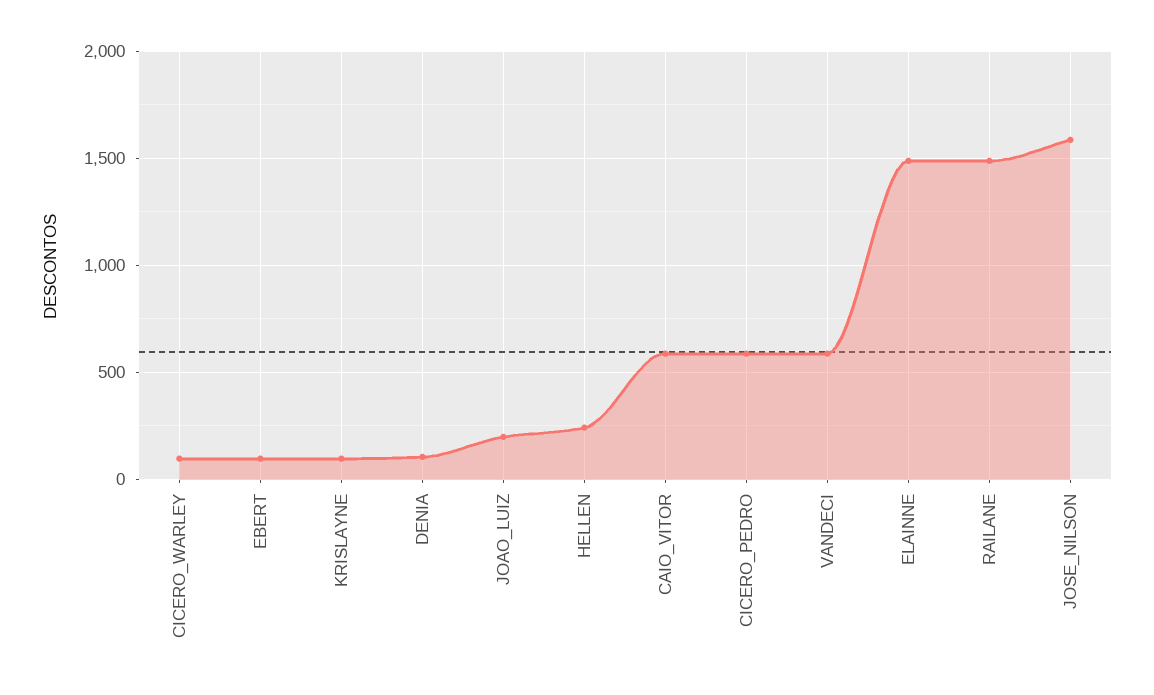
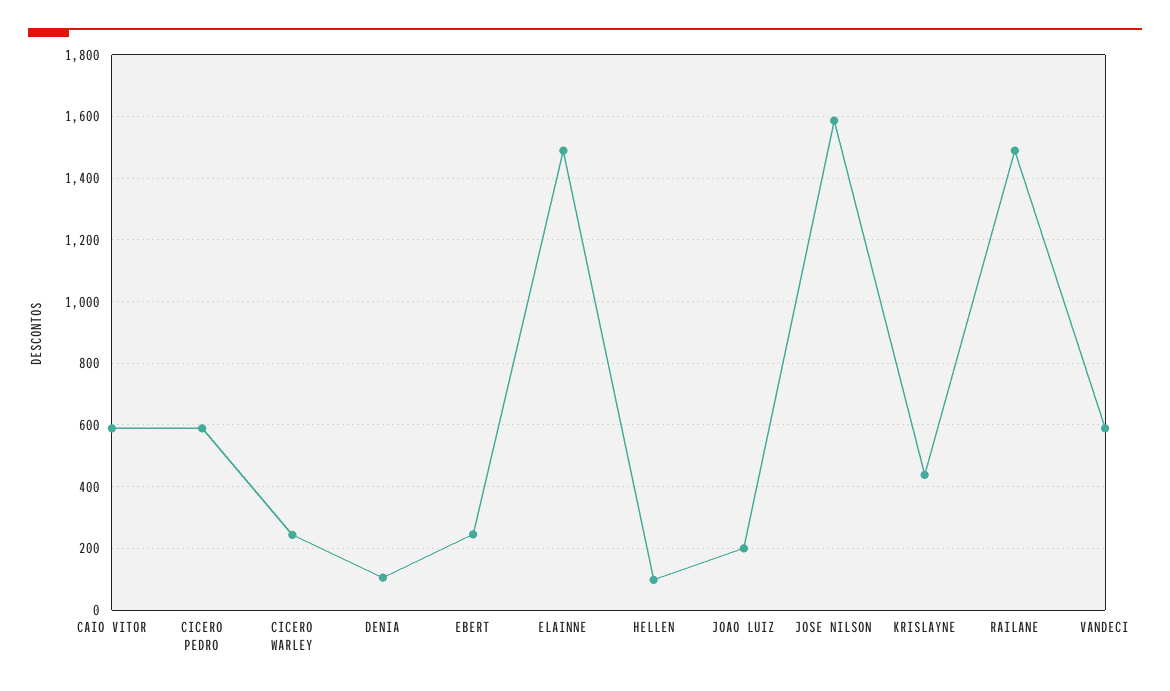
CICERO_WARLEY: 100 -> 240
EBERT: 100 -> 240
KRISLAYNE: 100 -> 440
HELLEN: 250 -> 100

